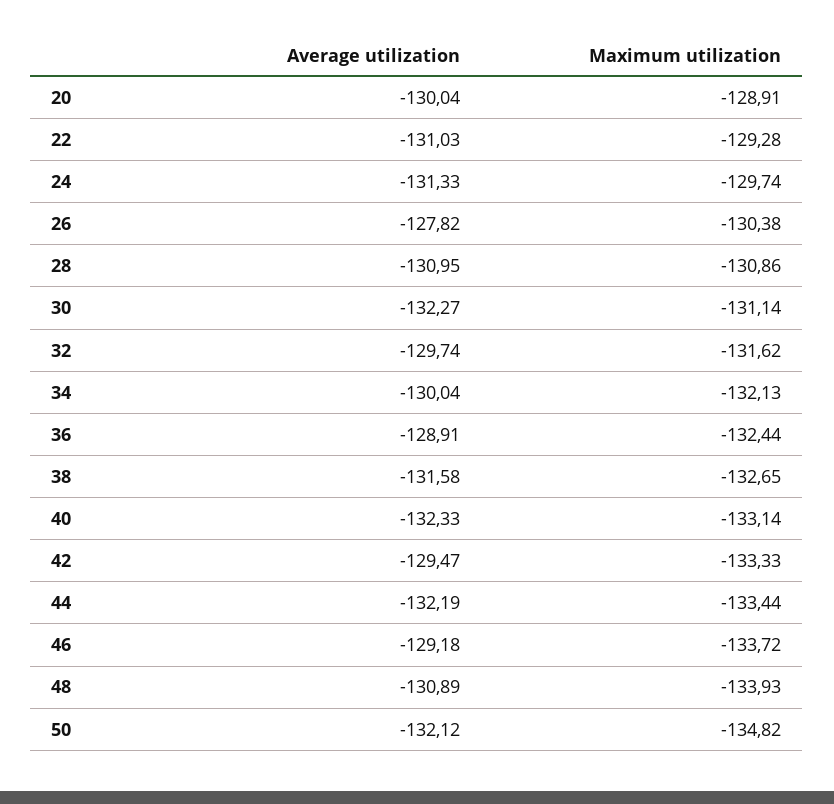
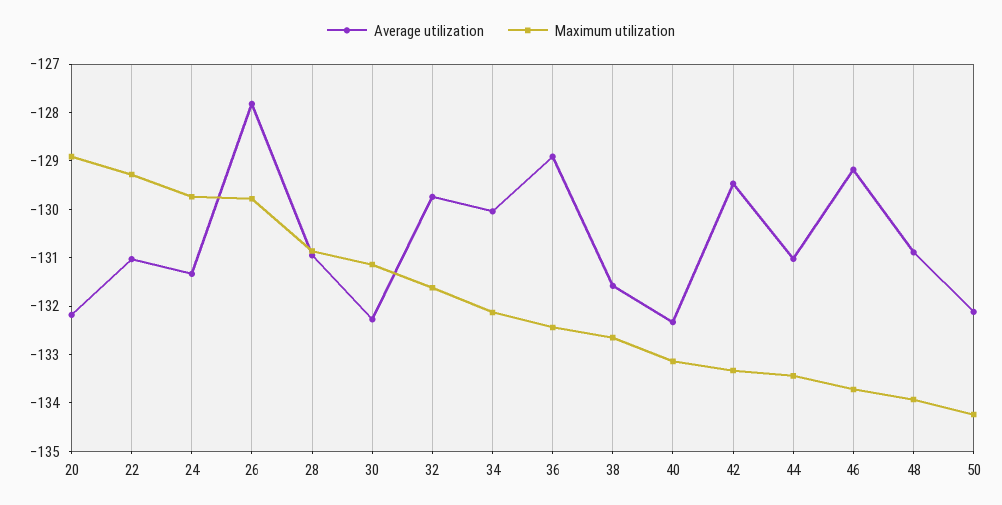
Average utilization, 20: -130.04 -> -132.2
Maximum utilization, 26: -130.38 -> -129.8
Average utilization, 44: -132.19 -> -131
Maximum utilization, 50: -134.82 -> -134.2

